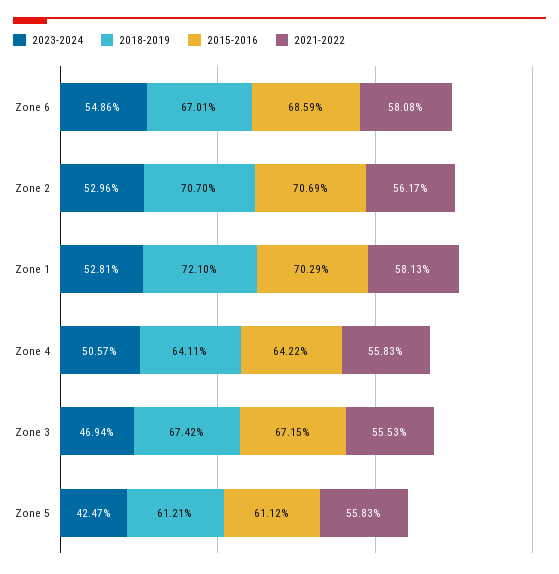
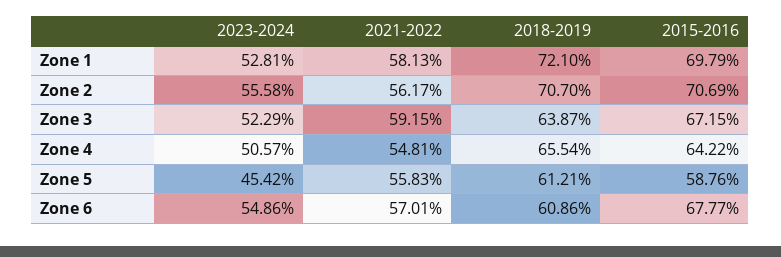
2018-2019, Zone 6: 67.01 -> 60.86
2015-2016, Zone 6: 68.59 -> 67.77
2021-2022, Zone 6: 58.08 -> 57.01
2023-2024, Zone 2: 52.96 -> 55.58
2015-2016, Zone 1: 70.29 -> 69.79
2018-2019, Zone 4: 64.11 -> 65.54
2021-2022, Zone 4: 55.83 -> 54.81
2023-2024, Zone 3: 46.94 -> 52.29
2018-2019, Zone 3: 67.42 -> 63.87
2021-2022, Zone 3: 55.53 -> 59.15
2023-2024, Zone 5: 42.47 -> 45.42
2015-2016, Zone 5: 61.12 -> 58.76

